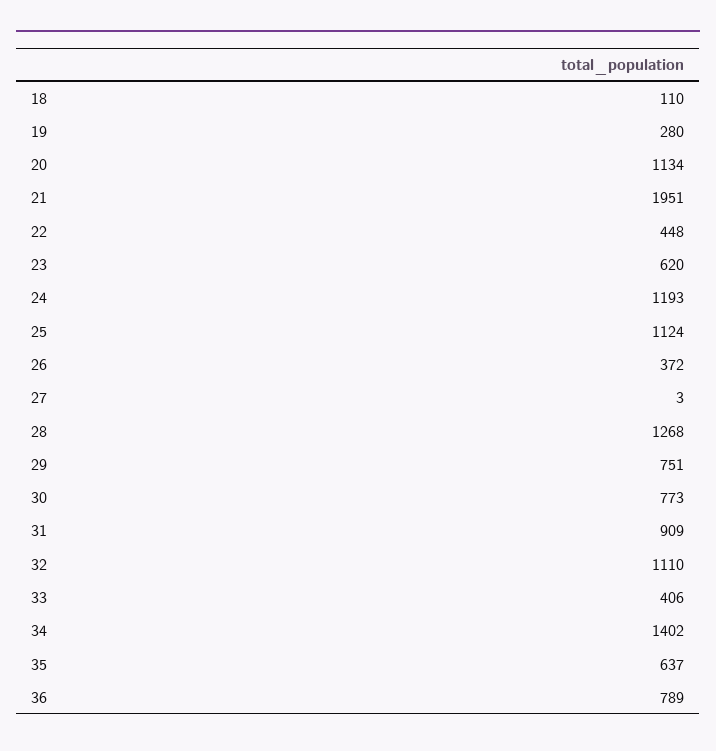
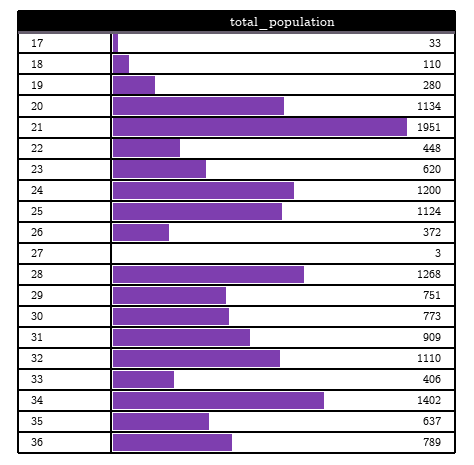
24: 1193 -> 1200
17: none -> 33

